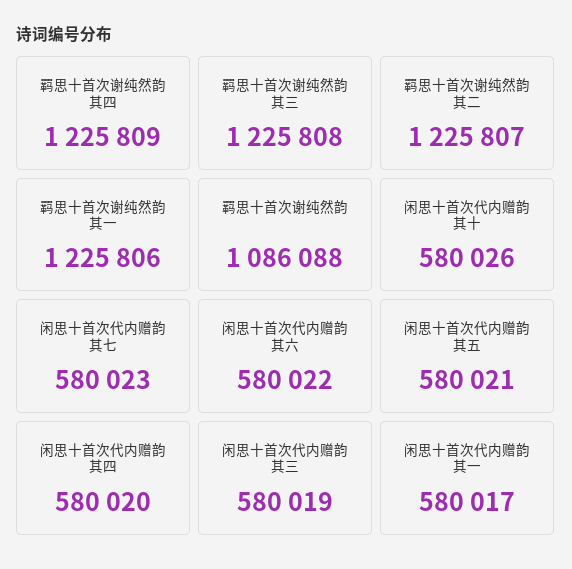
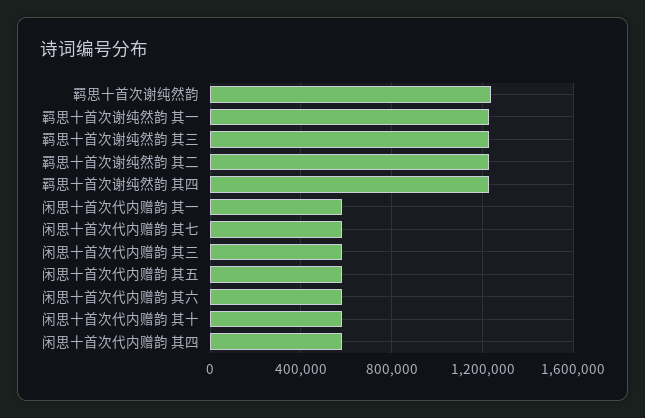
羁思十首次谢纯然韵: 1086088 -> 1250000

